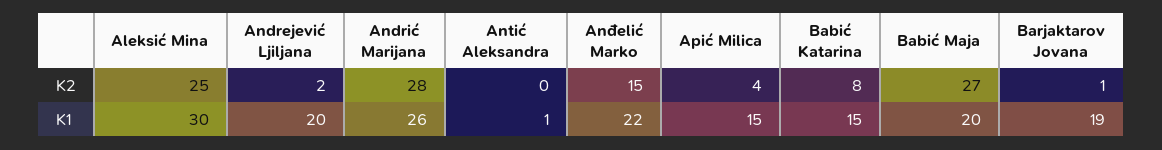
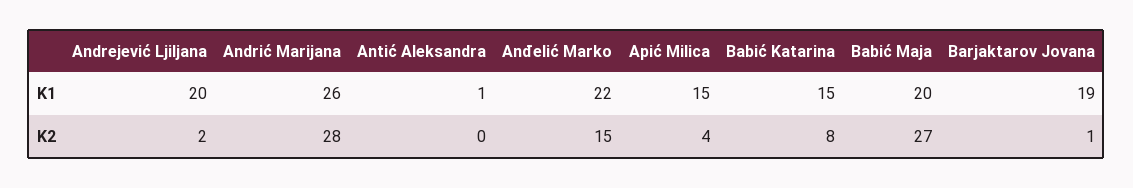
Aleksić Mina, K2: 25 -> none
Aleksić Mina, K1: 30 -> none

